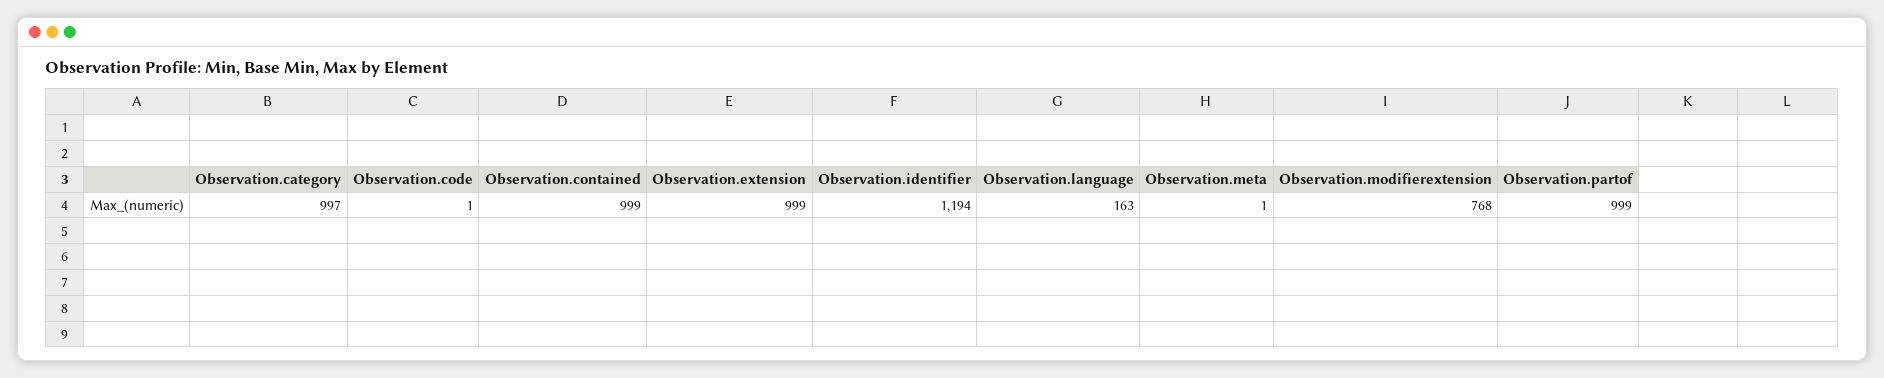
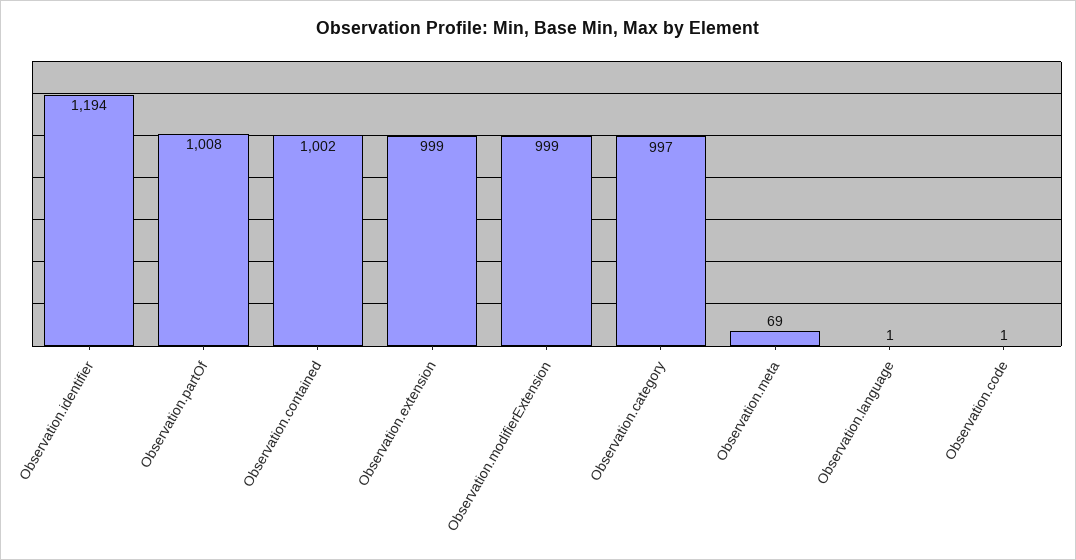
Observation.contained: 999 -> 1002
Observation.language: 163 -> 1
Observation.meta: 1 -> 69
Observation.modifierextension: 768 -> 999
Observation.partof: 999 -> 1008

